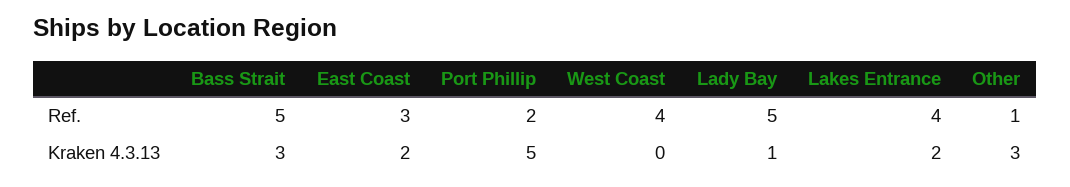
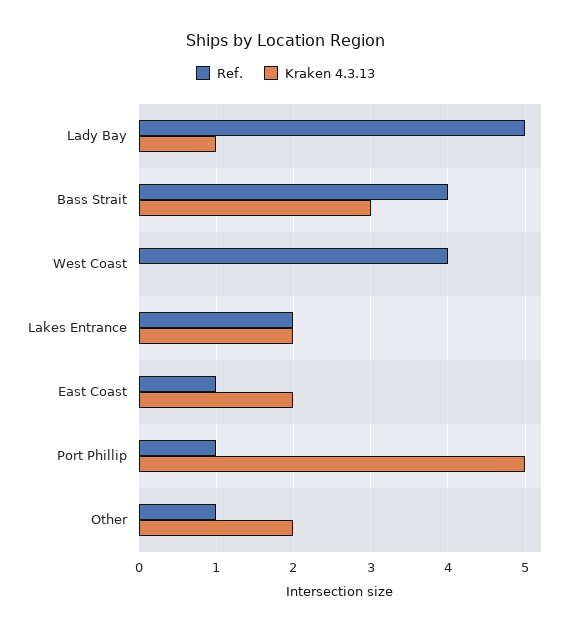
Ref., Bass Strait: 5 -> 4
Ref., East Coast: 3 -> 1
Ref., Port Phillip: 2 -> 1
Ref., Lakes Entrance: 4 -> 2
Kraken 4.3.13, Other: 3 -> 2

